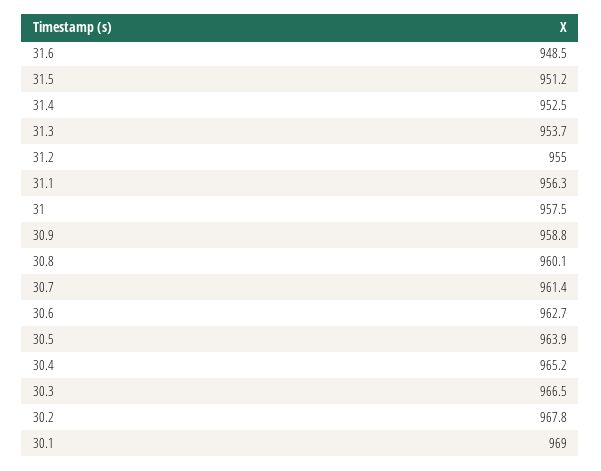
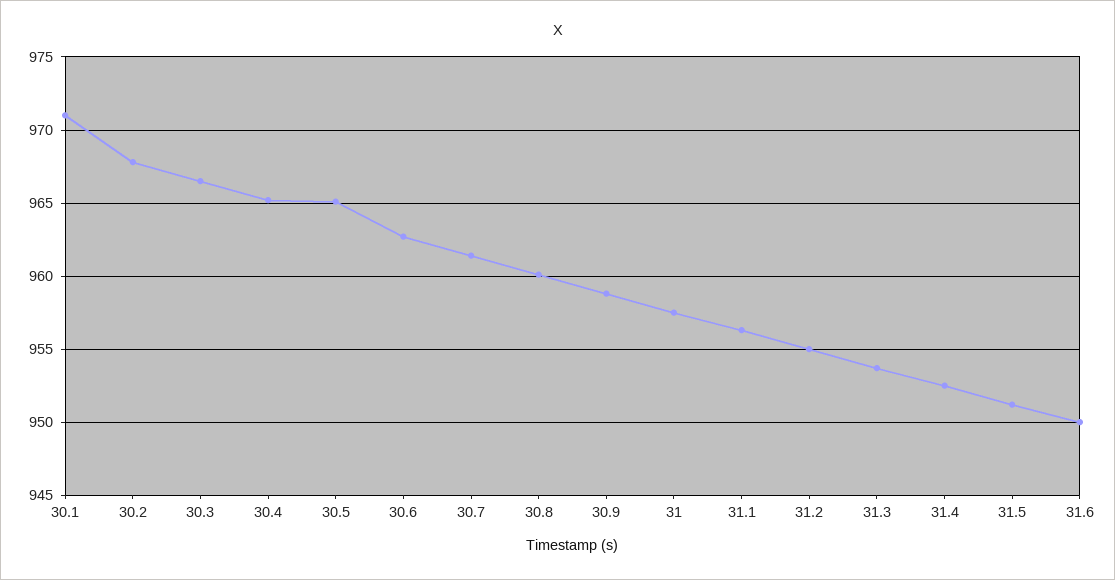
31.6: 948.5 -> 950
30.5: 963.9 -> 965
30.1: 969 -> 971

